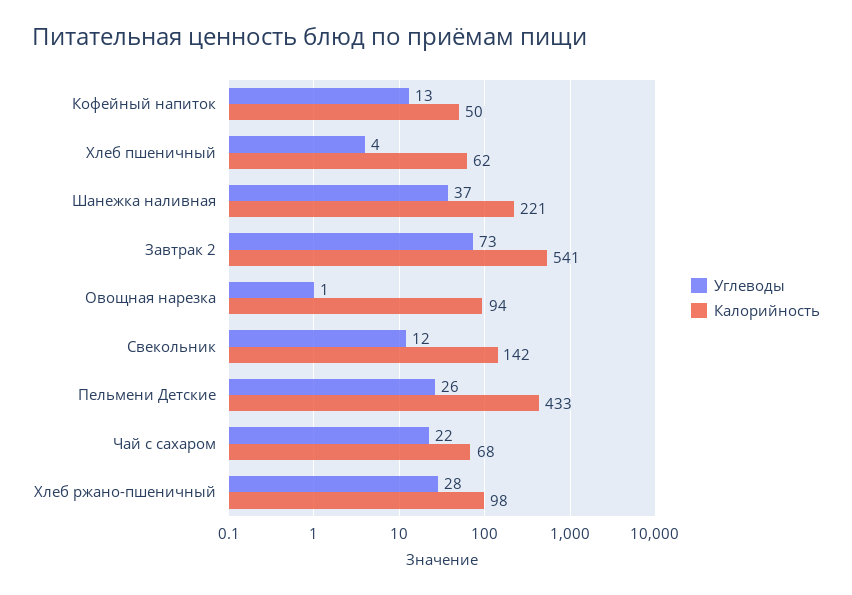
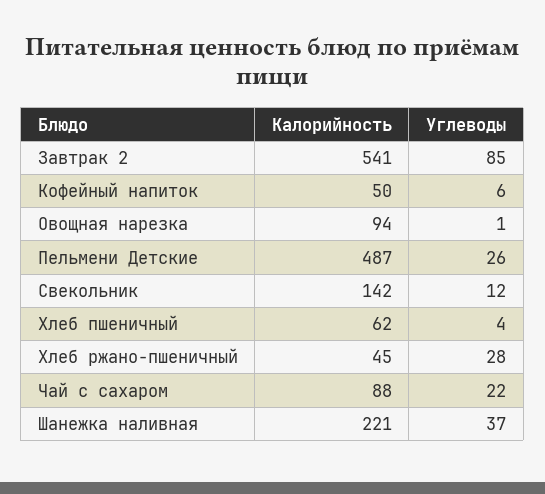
Углеводы, Кофейный напиток: 13 -> 6
Углеводы, Завтрак 2: 73 -> 85
Калорийность, Пельмени Детские: 433 -> 487
Калорийность, Чай с сахаром: 68 -> 88
Калорийность, Хлеб ржано-пшеничный: 98 -> 45

